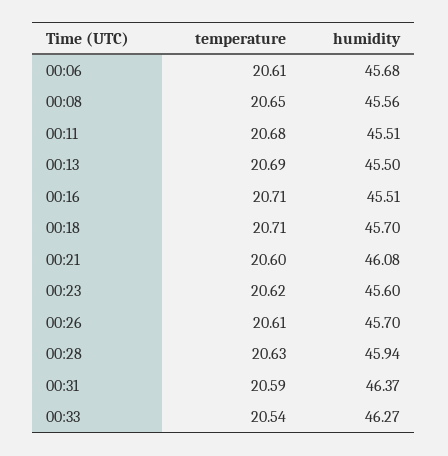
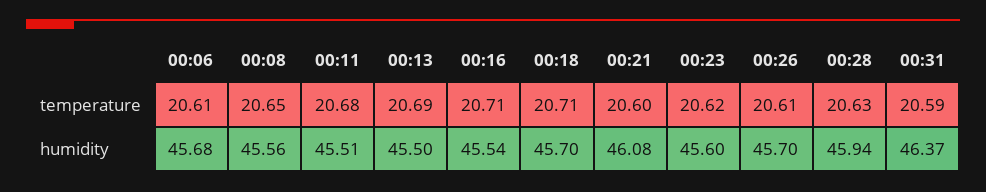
humidity, 00:16: 45.51 -> 45.54
temperature, 00:33: 20.54 -> none
humidity, 00:33: 46.27 -> none

